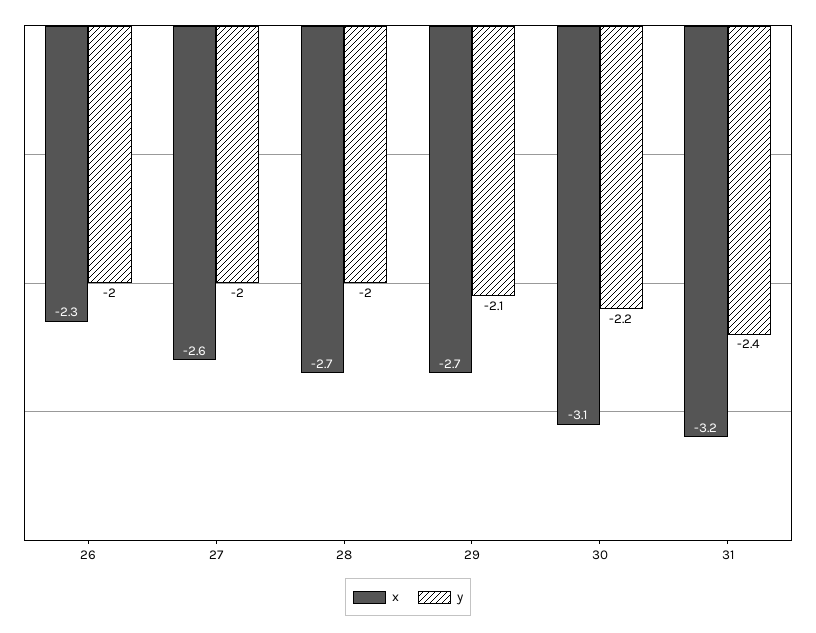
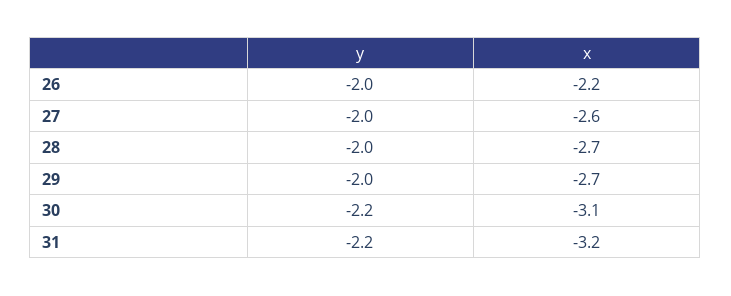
x, 26: -2.3 -> -2.2
y, 29: -2.1 -> -2
y, 31: -2.4 -> -2.2

